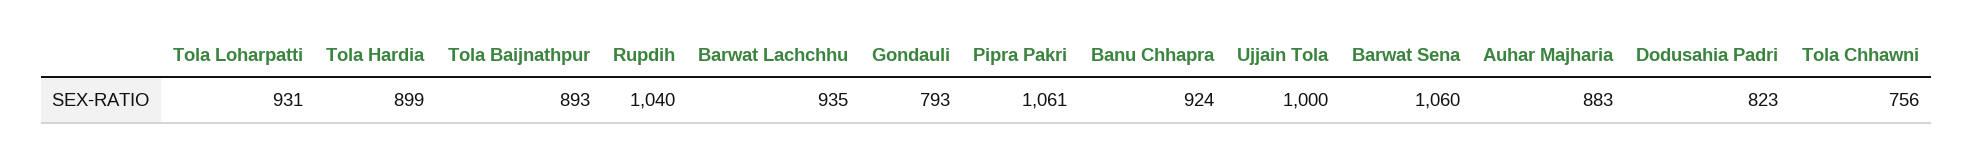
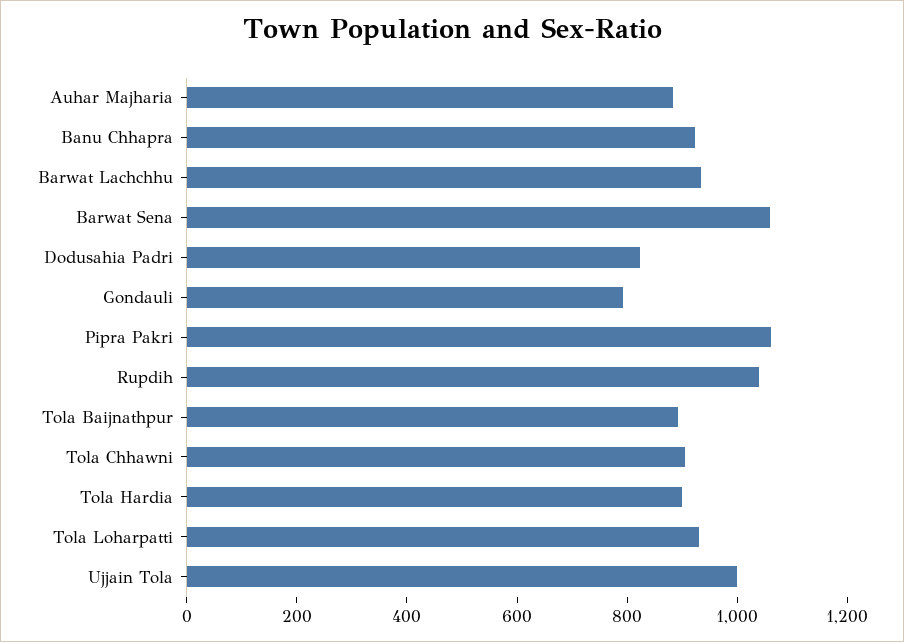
Tola Chhawni: 756 -> 900

